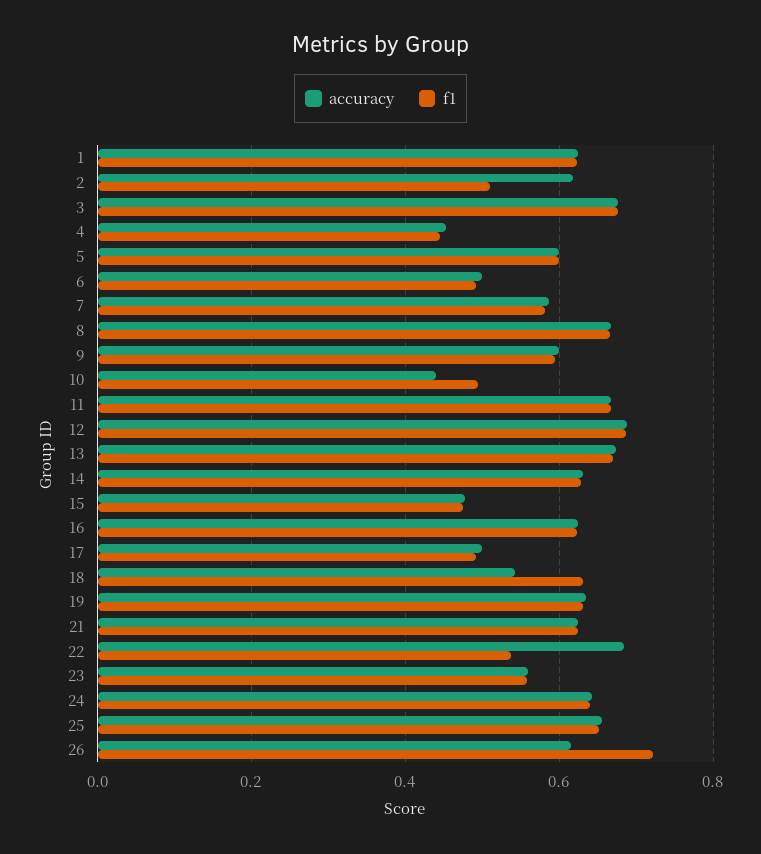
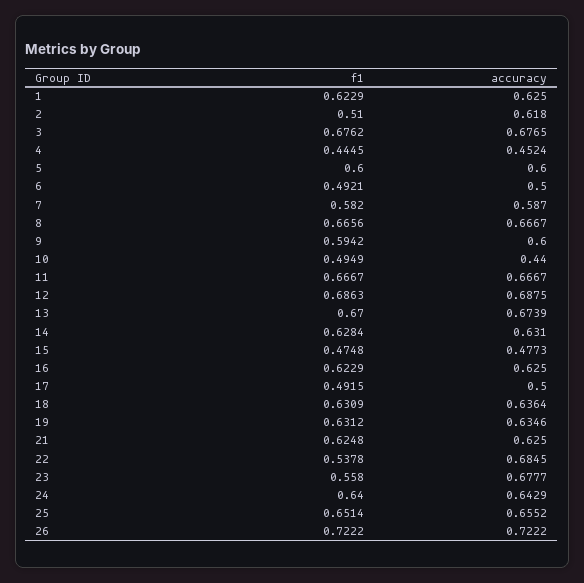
accuracy, 18: 0.54 -> 0.6364
accuracy, 23: 0.56 -> 0.6777
accuracy, 26: 0.62 -> 0.7222

